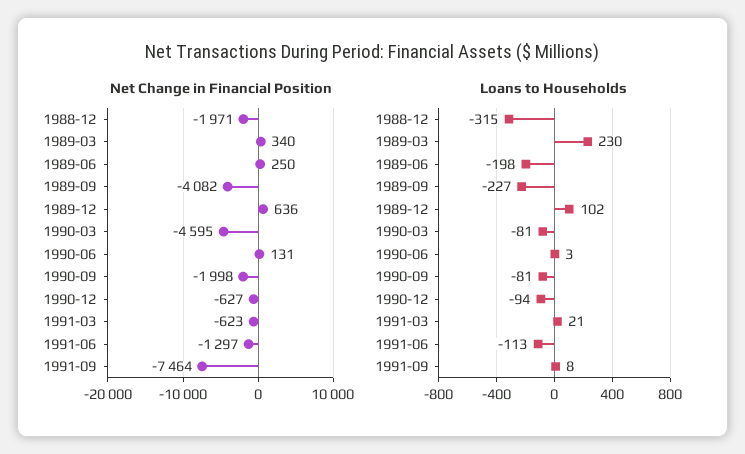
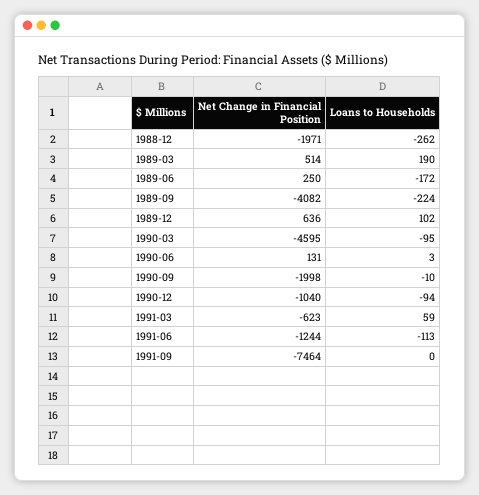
Net Change in Financial Position, 1989-03: 340 -> 514
Net Change in Financial Position, 1990-12: -627 -> -1040
Net Change in Financial Position, 1991-06: -1297 -> -1244
Loans to Households, 1988-12: -315 -> -262
Loans to Households, 1989-03: 230 -> 190
Loans to Households, 1989-06: -198 -> -172
Loans to Households, 1989-09: -227 -> -224
Loans to Households, 1990-03: -81 -> -95
Loans to Households, 1990-09: -81 -> -10
Loans to Households, 1991-03: 21 -> 59
Loans to Households, 1991-09: 8 -> 0

